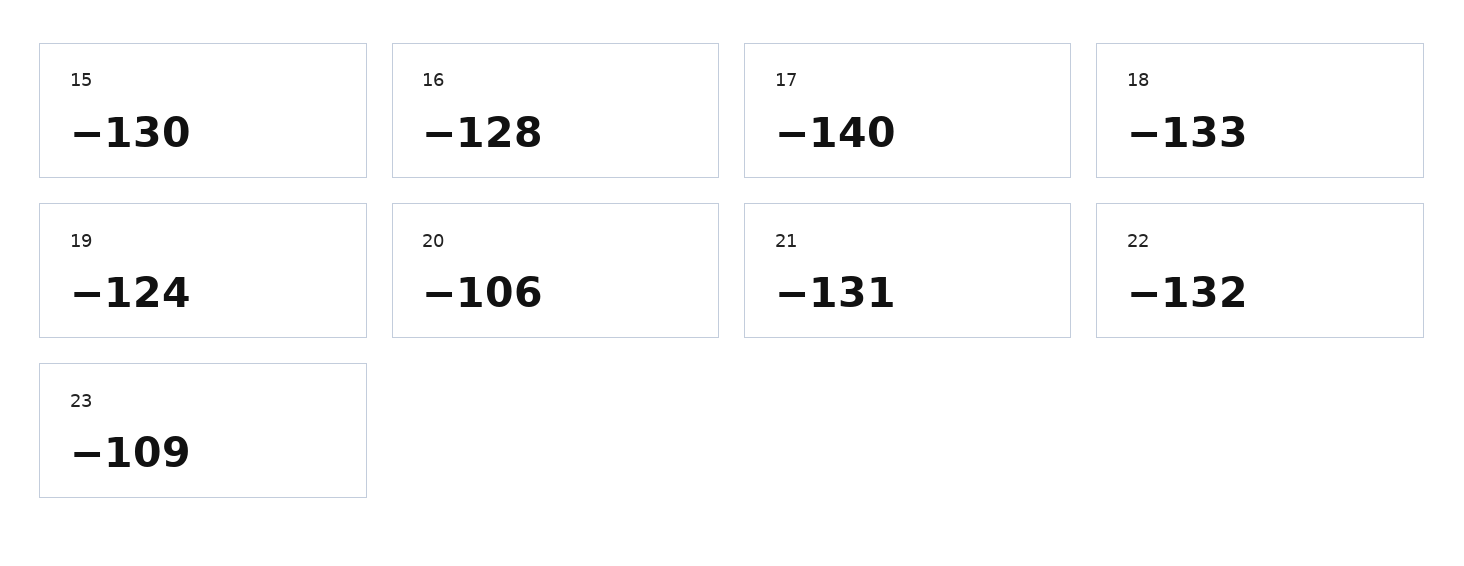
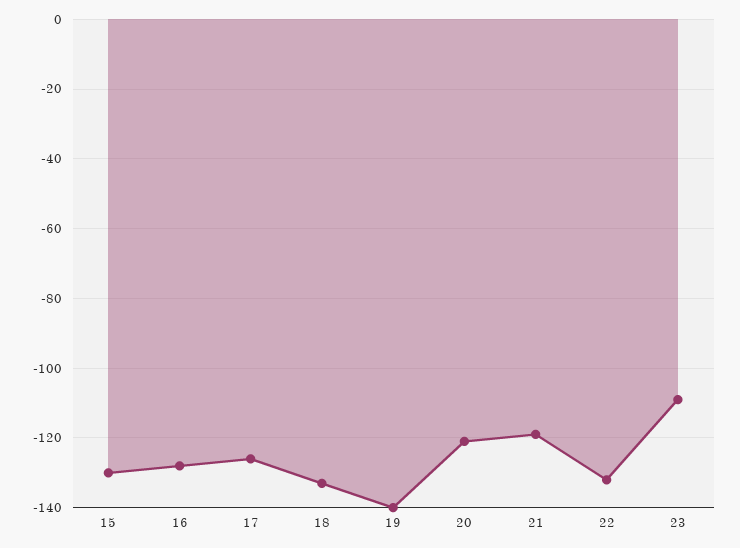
17: -140 -> -125
19: -124 -> -140
20: -106 -> -120
21: -131 -> -120

